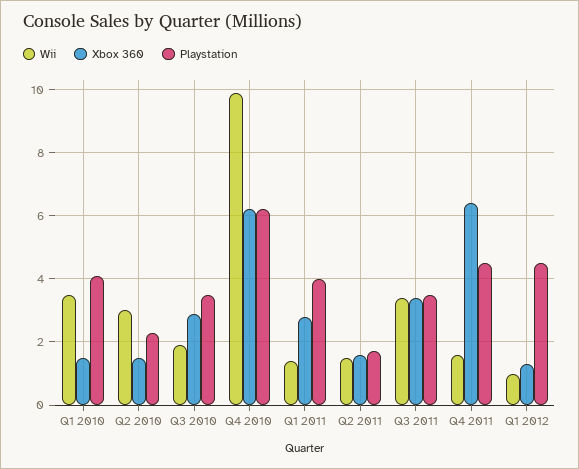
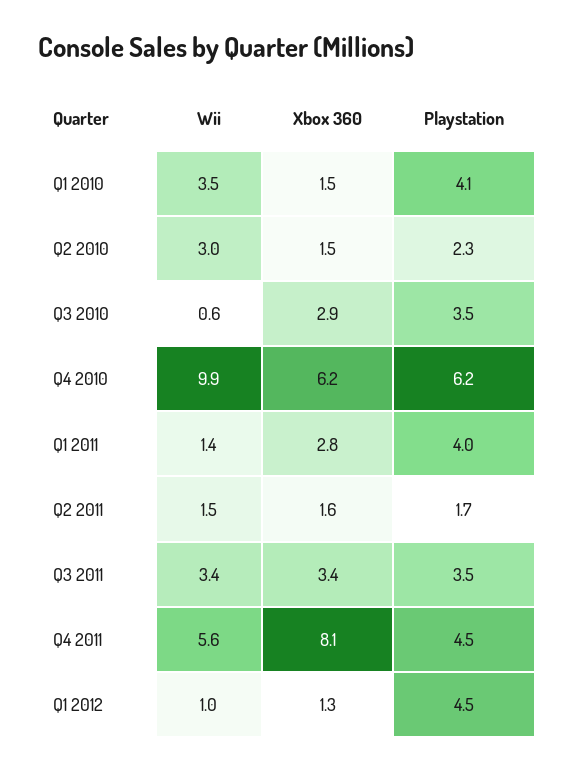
Wii, Q3 2010: 2 -> 0.6
Wii, Q4 2011: 1.5 -> 5.6
Xbox 360, Q4 2011: 6.5 -> 8.1

